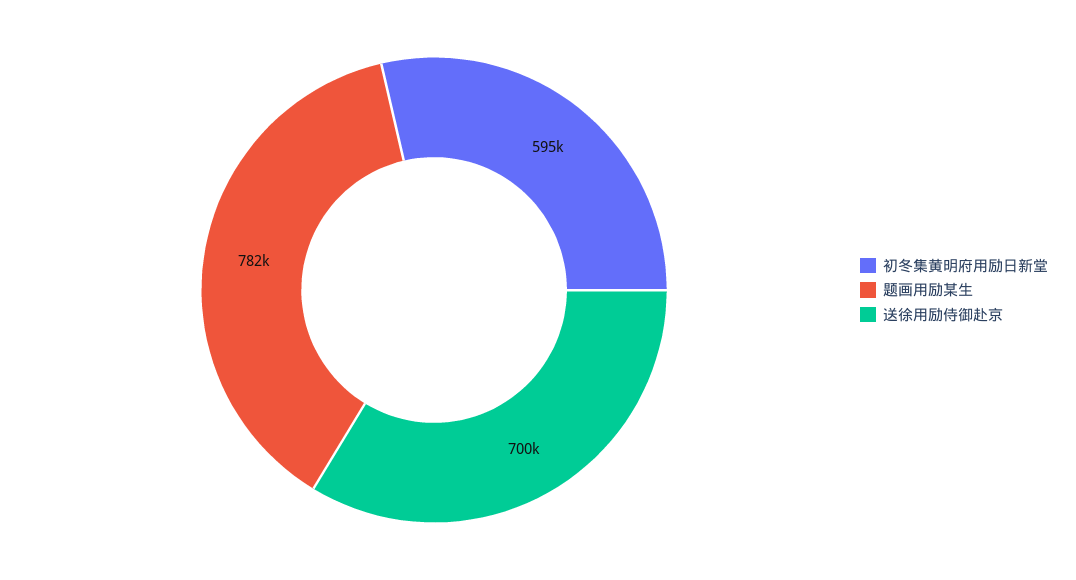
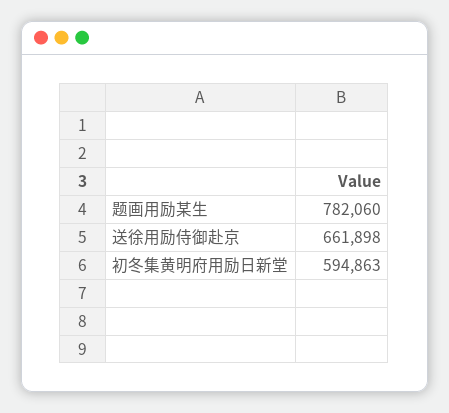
送徐用励侍御赴京: 700000 -> 661898

